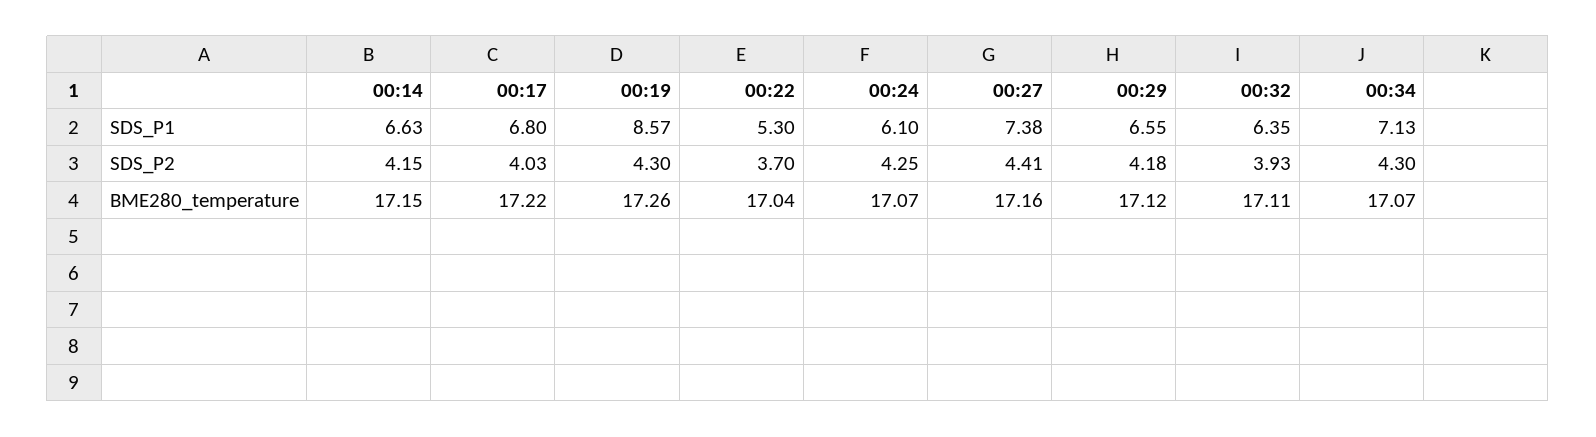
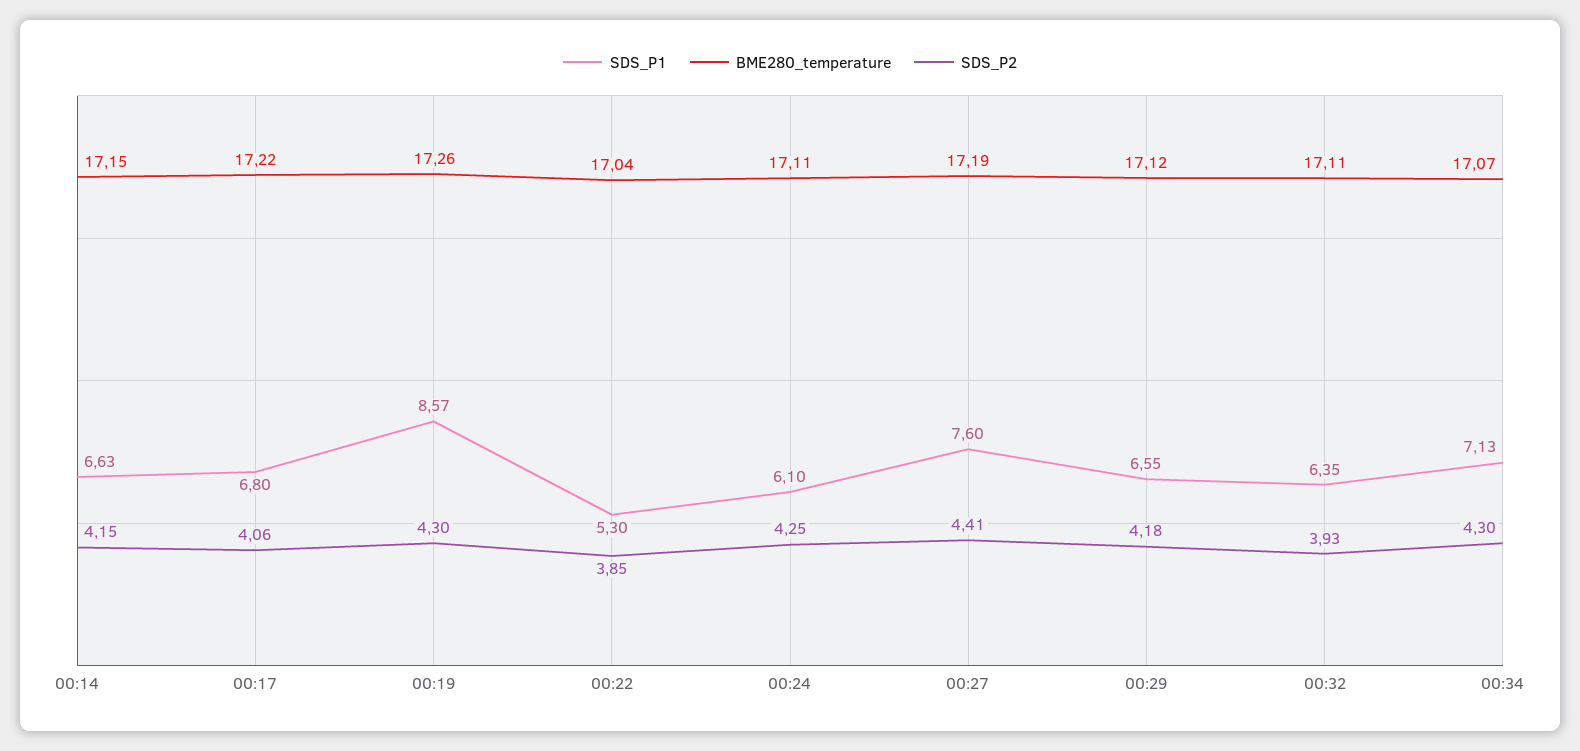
SDS_P1, 00:27: 7.38 -> 7.6
SDS_P2, 00:17: 4.03 -> 4.06
SDS_P2, 00:22: 3.7 -> 3.85
BME280_temperature, 00:24: 17.07 -> 17.11
BME280_temperature, 00:27: 17.16 -> 17.19

